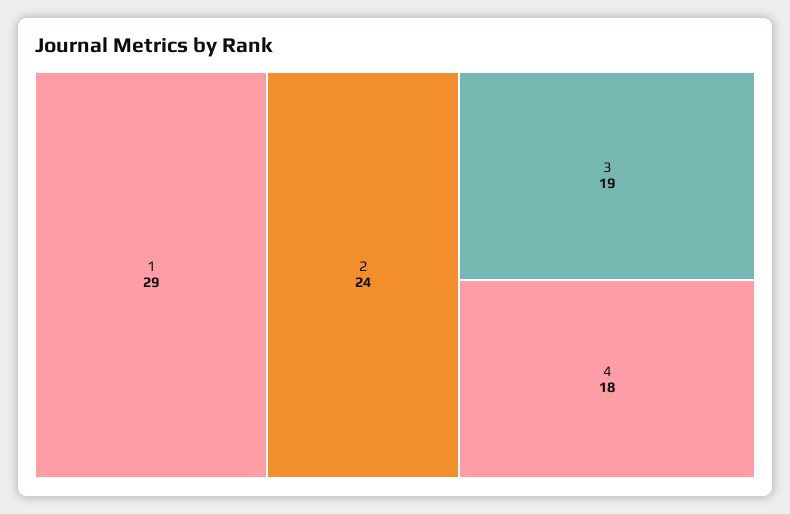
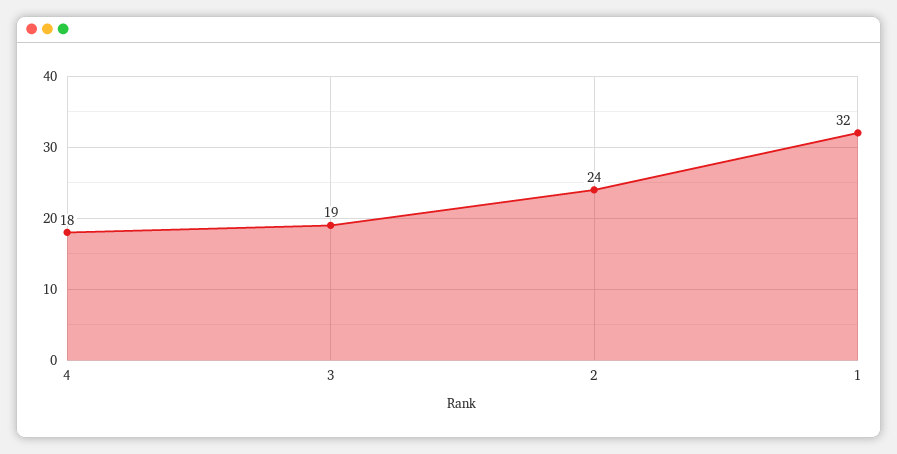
1: 29 -> 32

